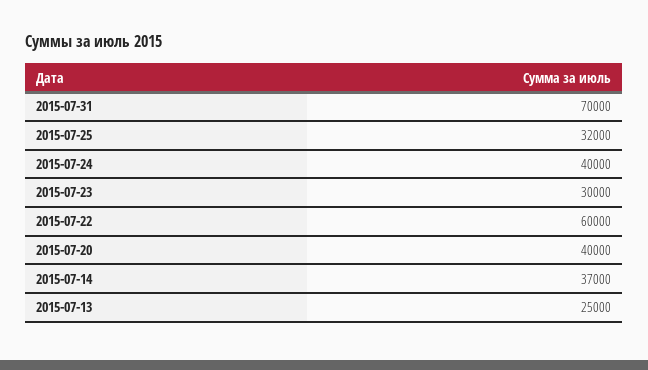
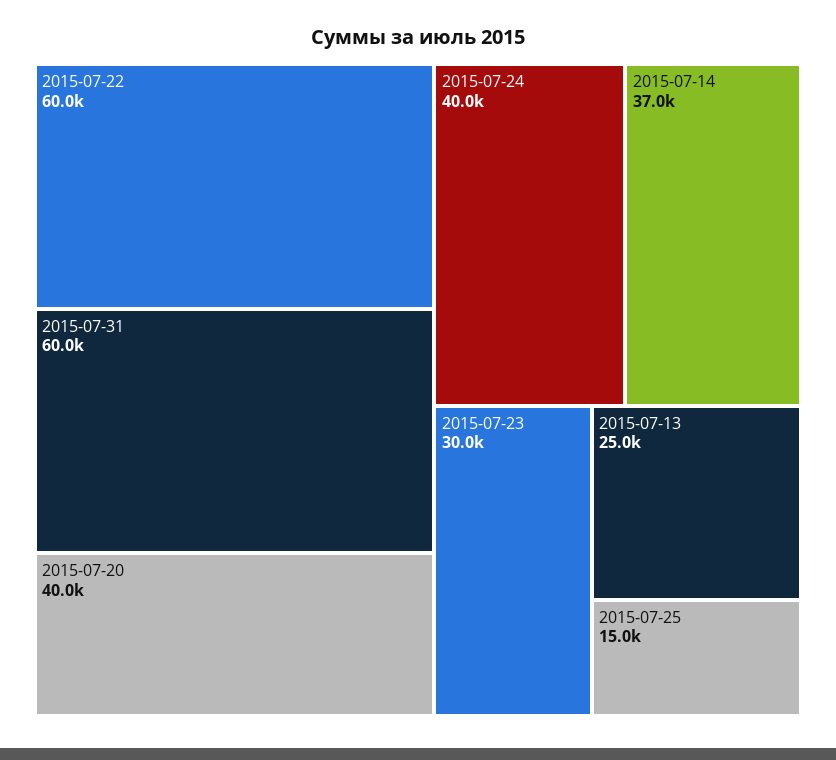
2015-07-31: 70000 -> 60000
2015-07-25: 32000 -> 15000

